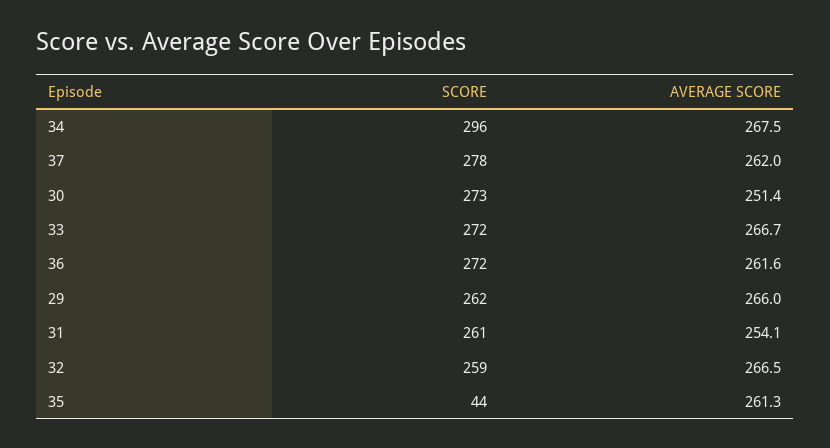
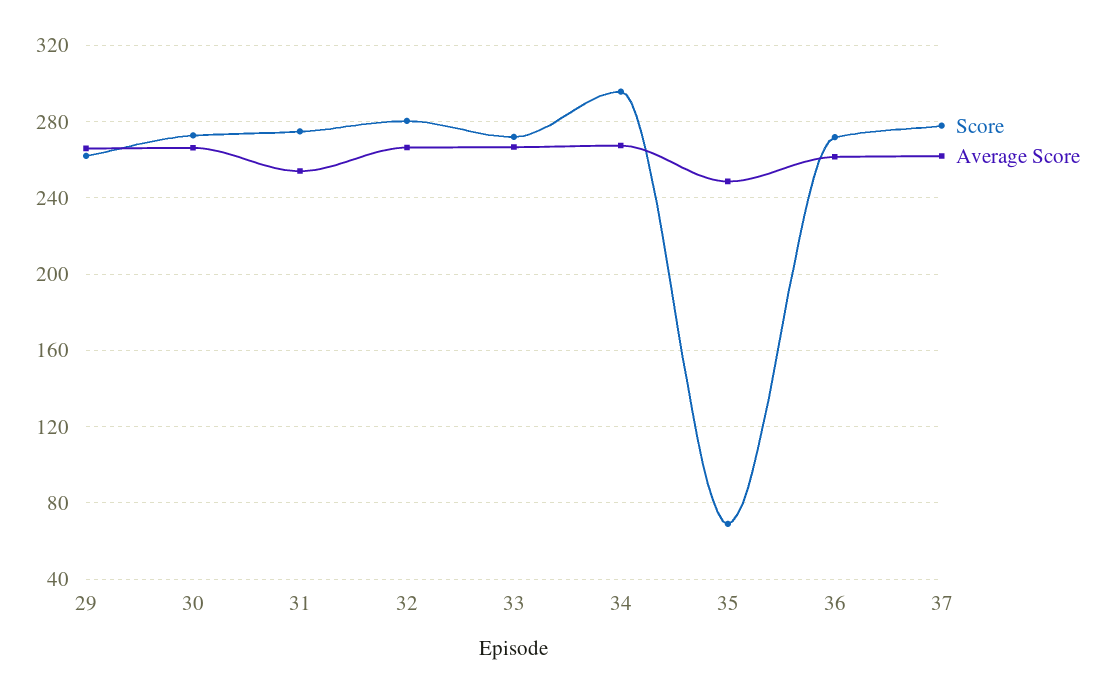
AVERAGE SCORE, 30: 251.4 -> 265
SCORE, 31: 261 -> 275
SCORE, 32: 259 -> 280
SCORE, 35: 44 -> 70
AVERAGE SCORE, 35: 261.3 -> 250

